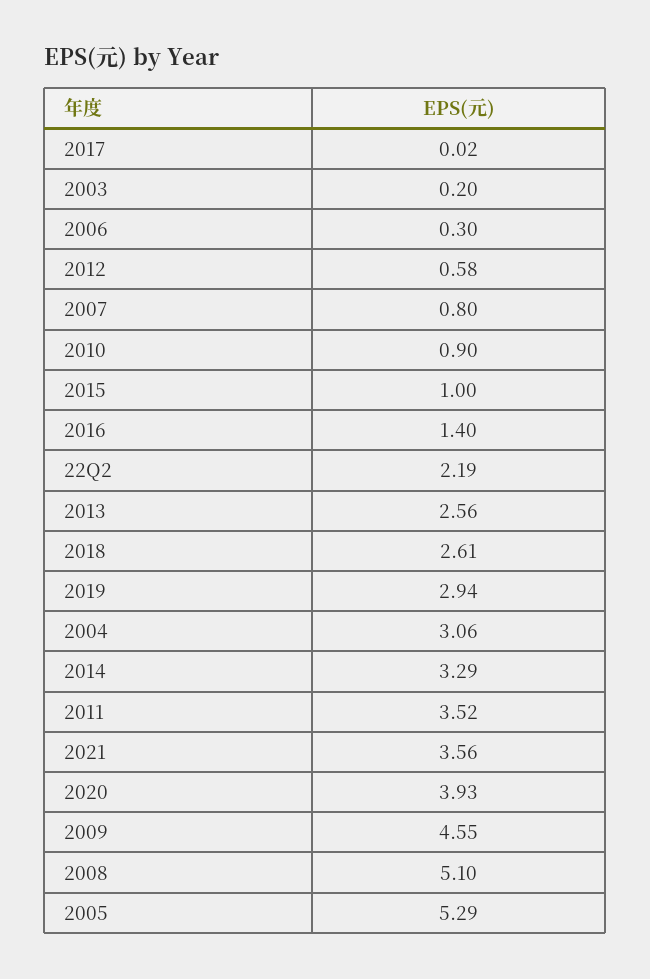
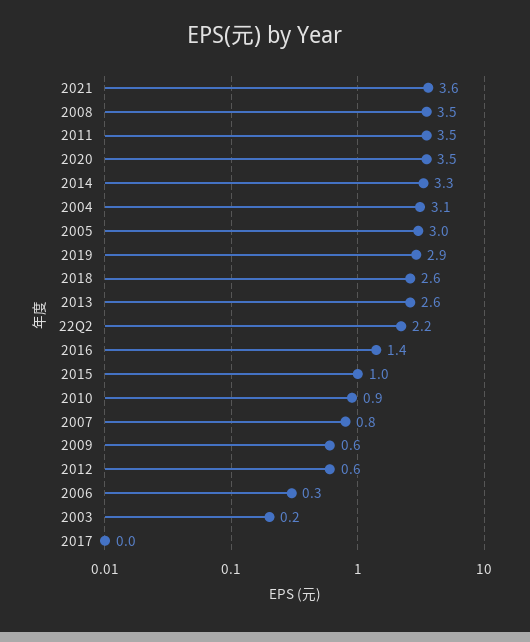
2020: 3.93 -> 3.5
2009: 4.55 -> 0.6
2008: 5.1 -> 3.5
2005: 5.29 -> 3

